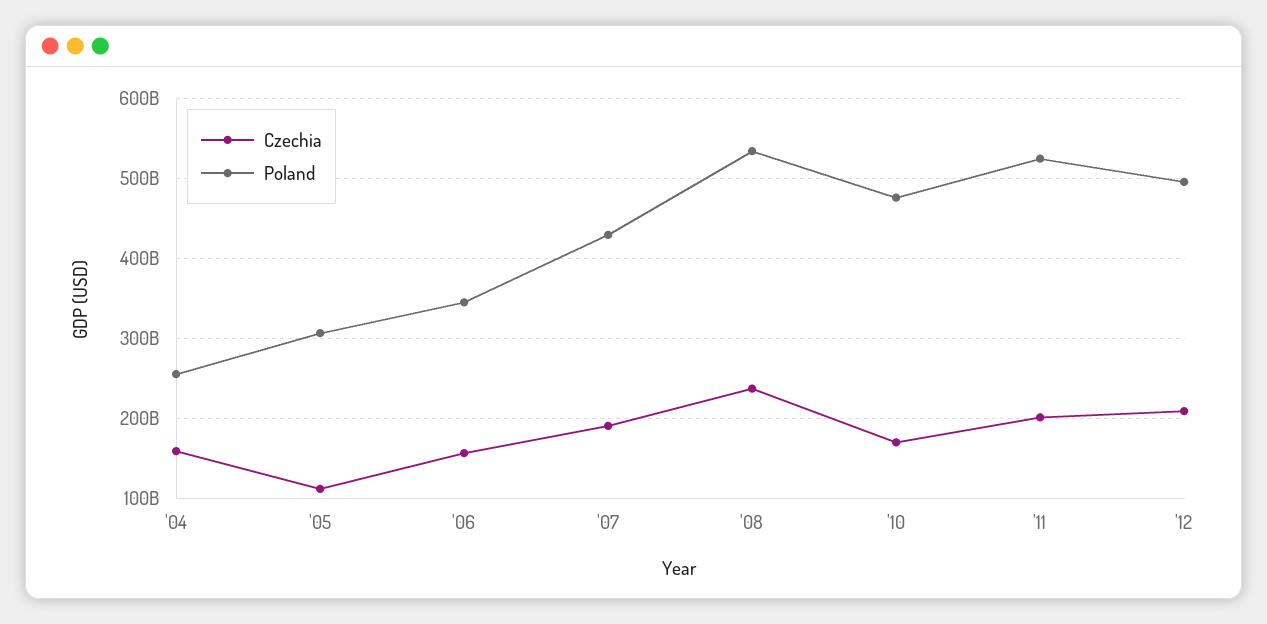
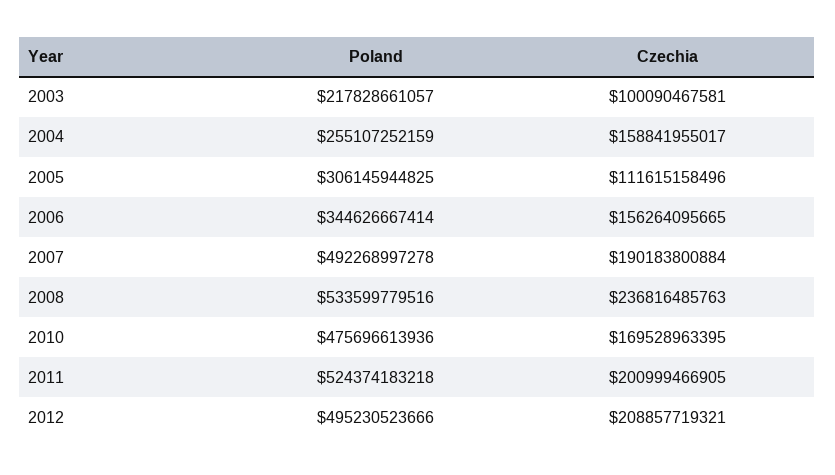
Poland, '07: 430000000000 -> 492268997278
Poland, 2003: none -> 217828661057
Czechia, 2003: none -> 100090467581

